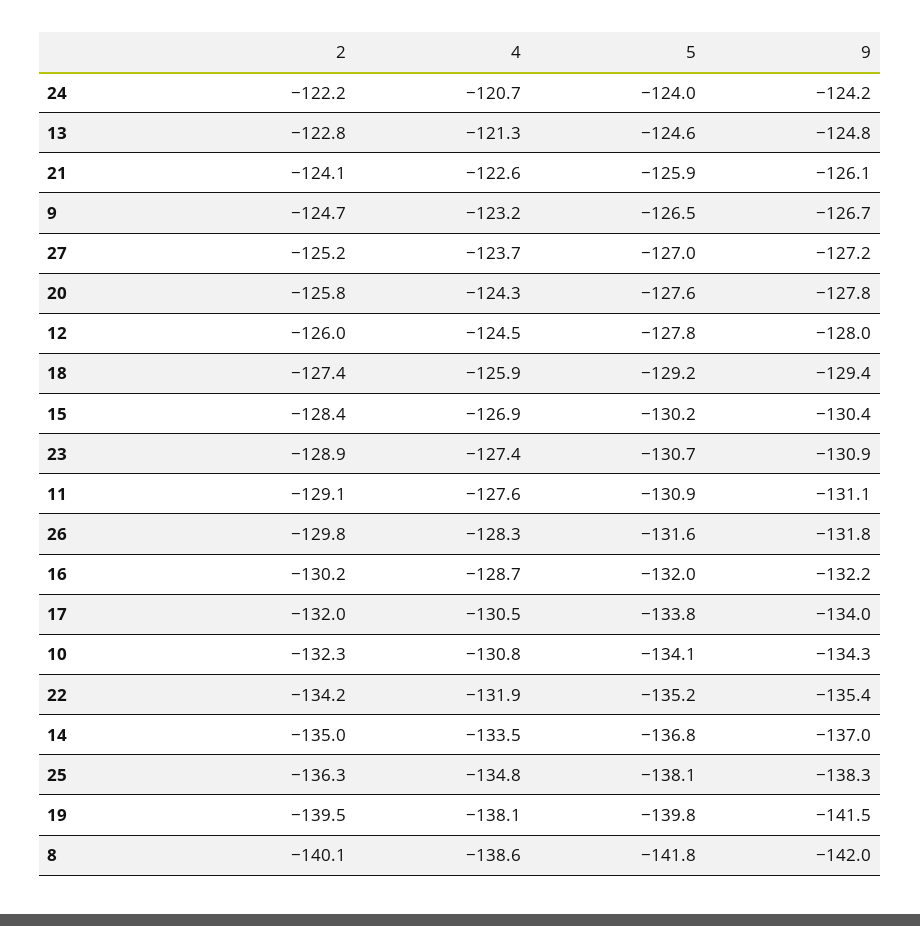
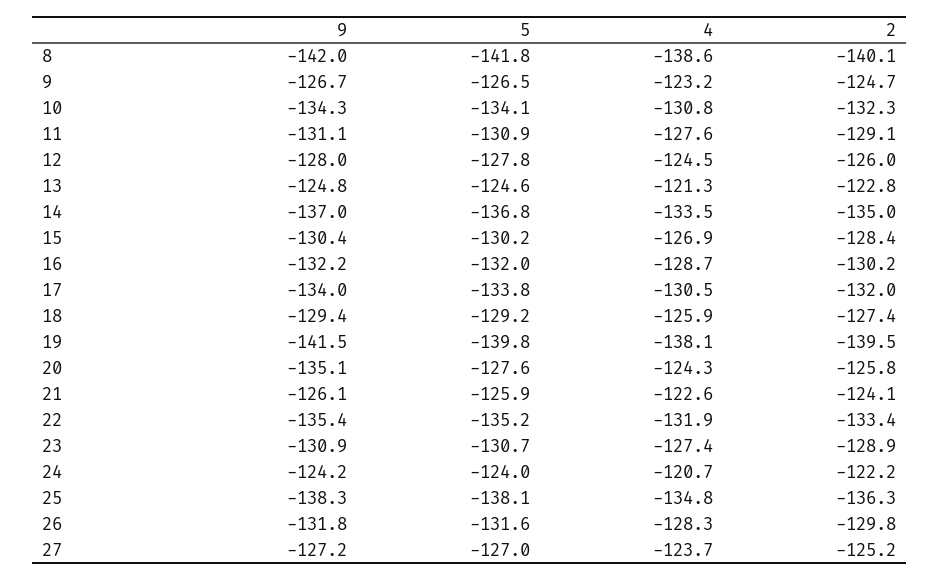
9, 20: -127.8 -> -135.1
2, 22: -134.2 -> -133.4

